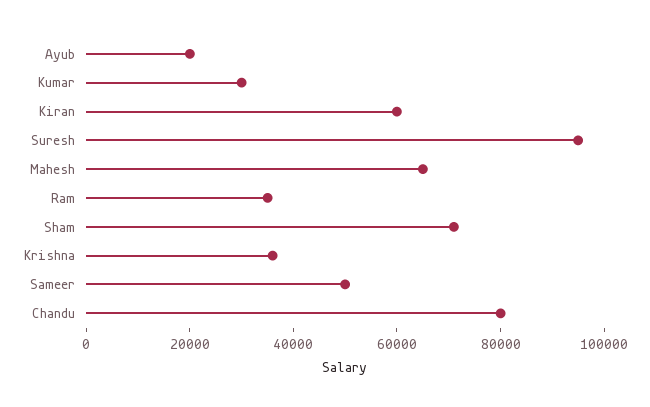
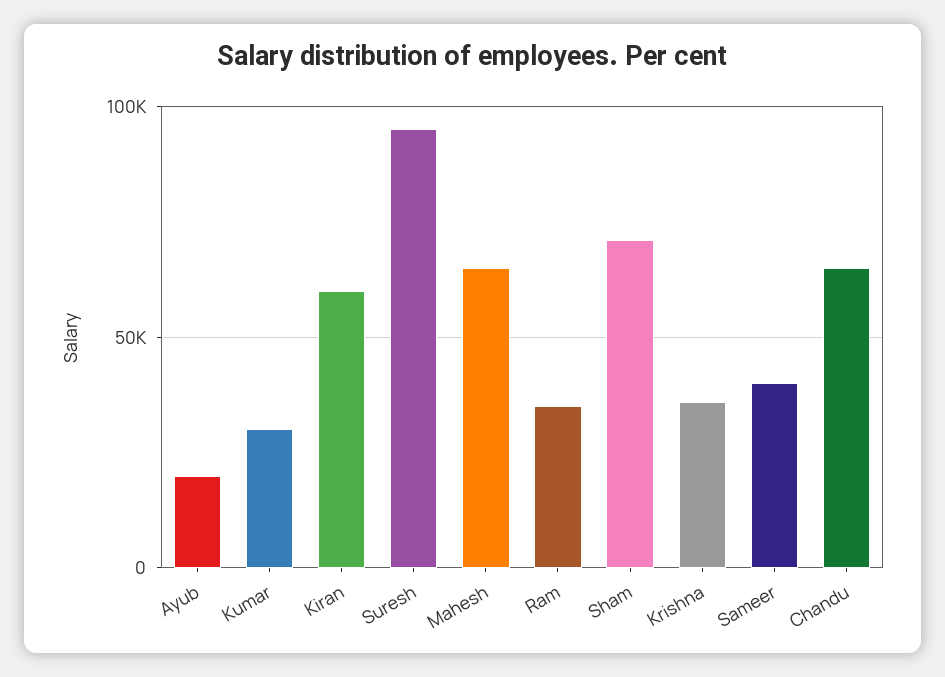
Sameer: 50000 -> 40000
Chandu: 80000 -> 65000

